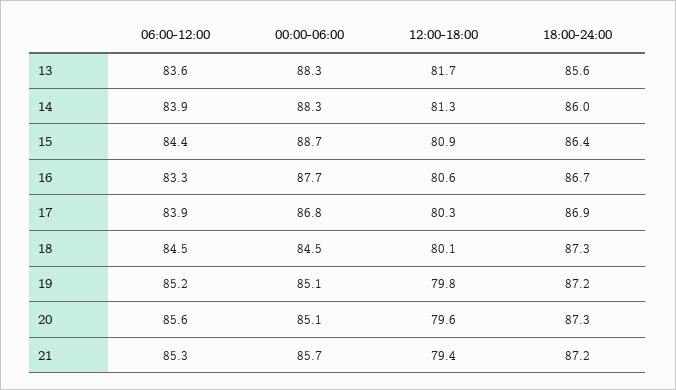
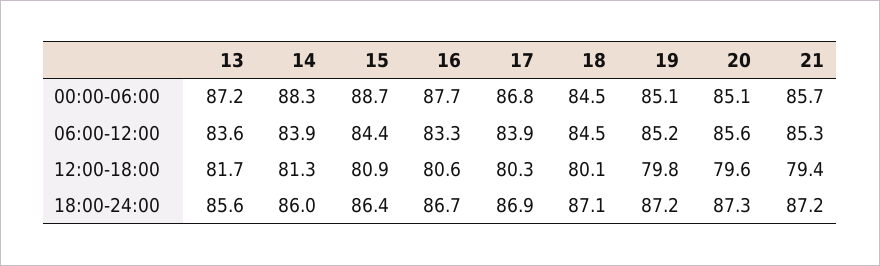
00:00-06:00, 13: 88.3 -> 87.2
18:00-24:00, 18: 87.3 -> 87.1

